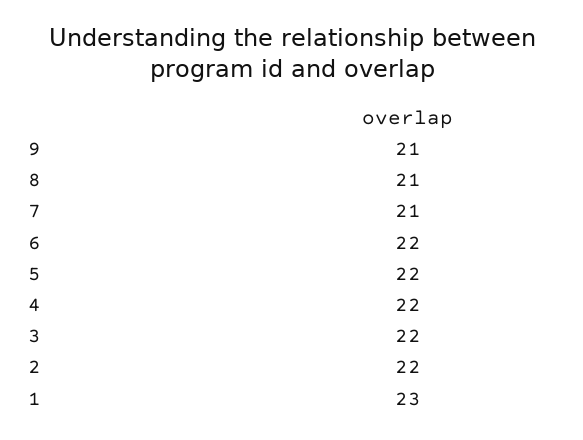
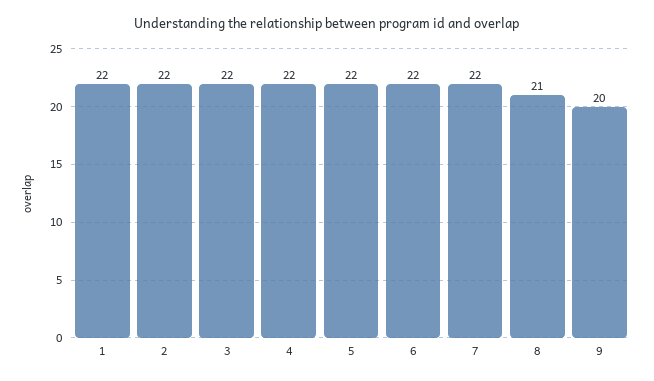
9: 21 -> 20
7: 21 -> 22
1: 23 -> 22

